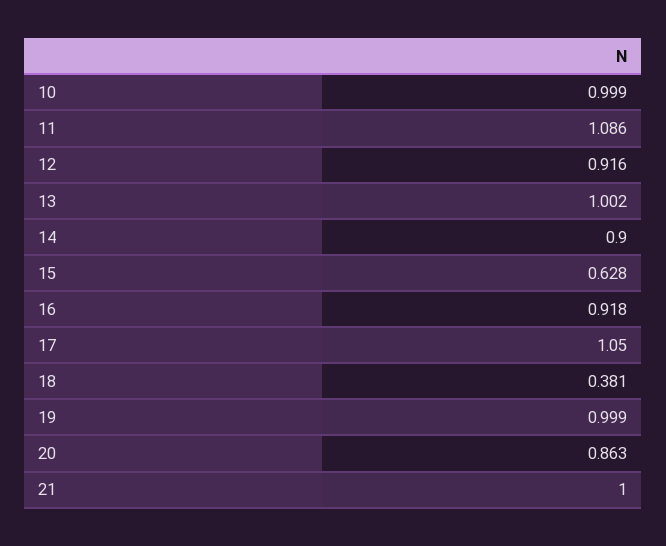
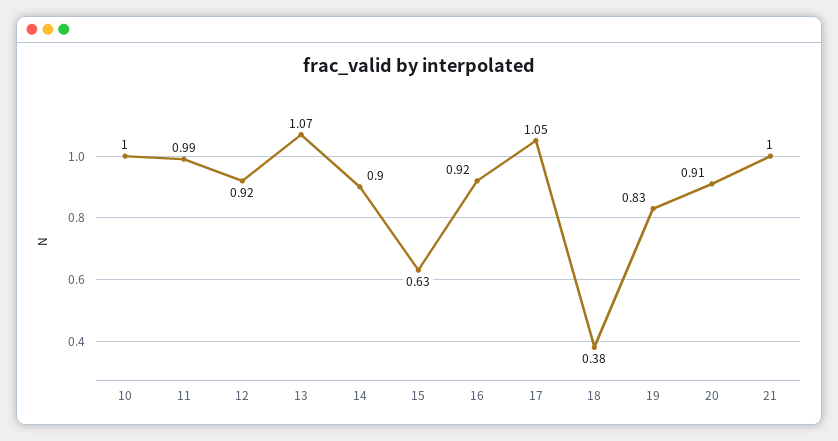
11: 1.086 -> 0.99
13: 1.002 -> 1.07
19: 0.999 -> 0.83
20: 0.863 -> 0.91

